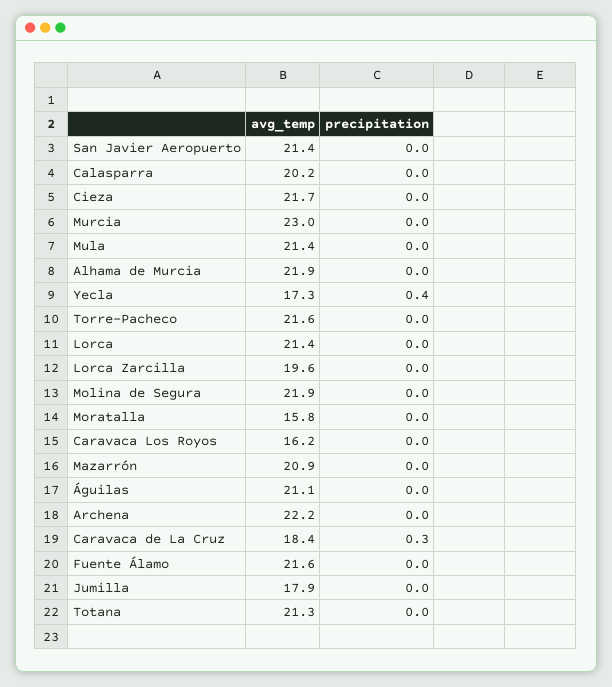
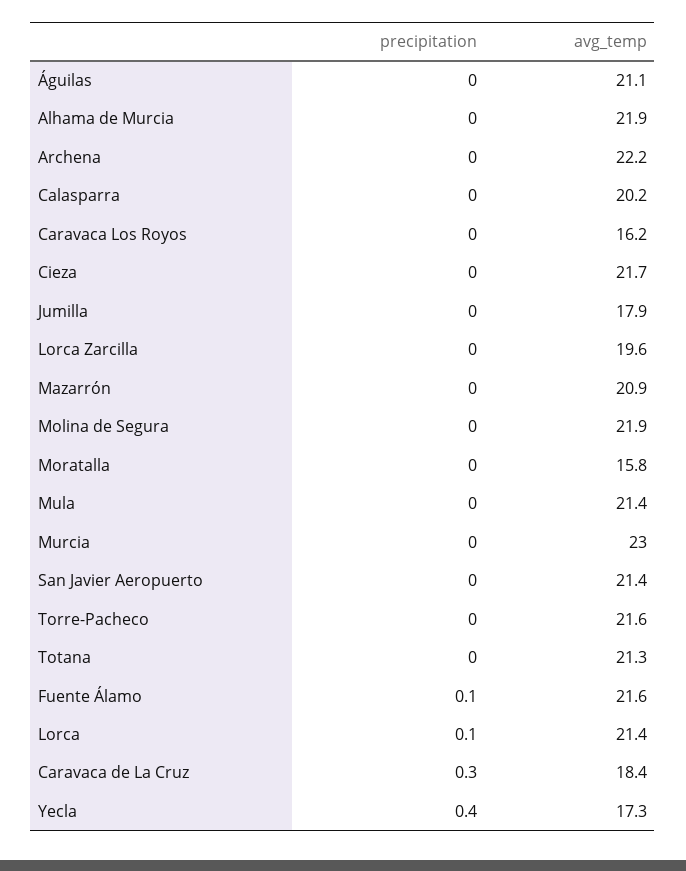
precipitation, Lorca: 0 -> 0.1
precipitation, Fuente Álamo: 0 -> 0.1

